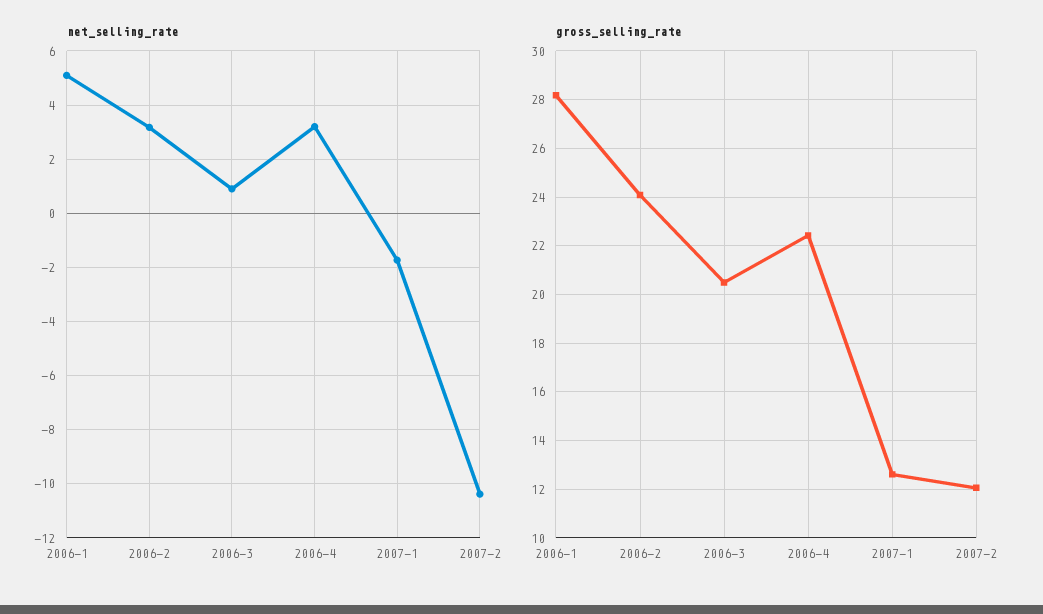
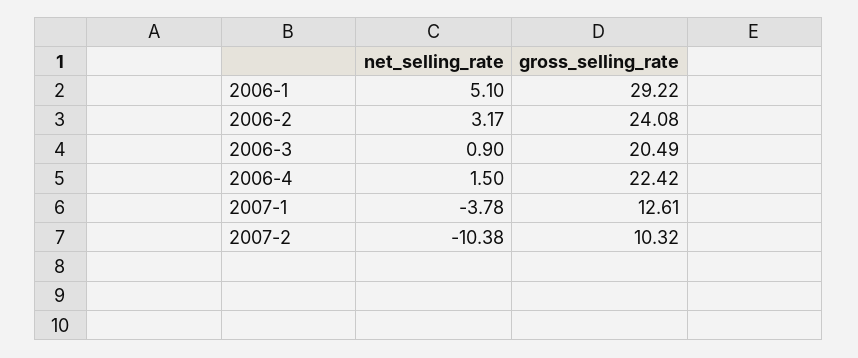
net_selling_rate, 2006-4: 3.25 -> 1.5
net_selling_rate, 2007-1: -1.75 -> -3.78
gross_selling_rate, 2006-1: 28.25 -> 29.22
gross_selling_rate, 2007-2: 12 -> 10.32

